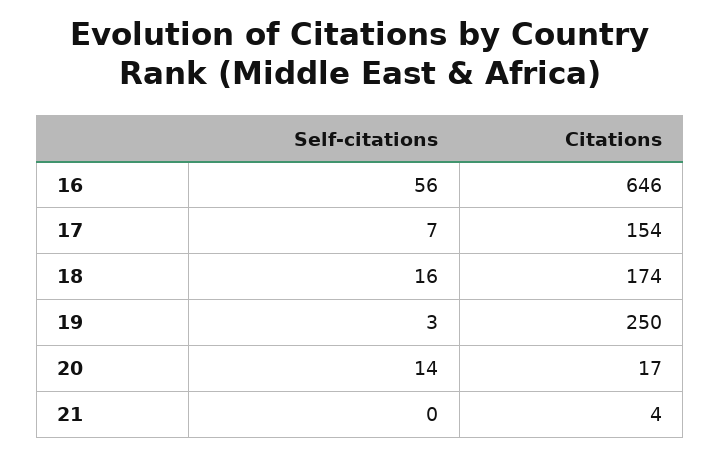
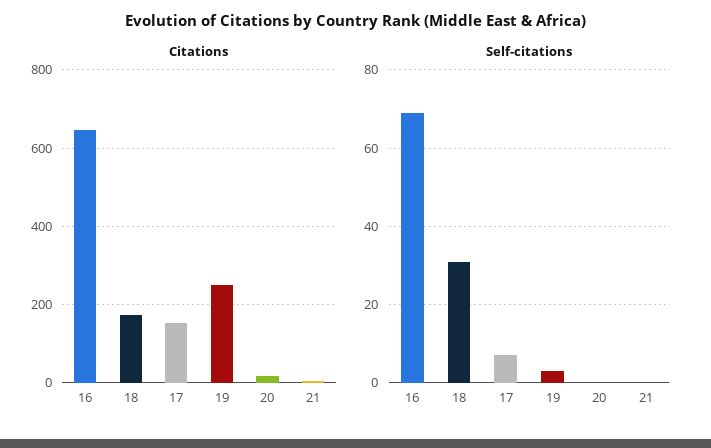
Self-citations, 16: 56 -> 70
Self-citations, 18: 16 -> 30
Self-citations, 20: 14 -> 0

